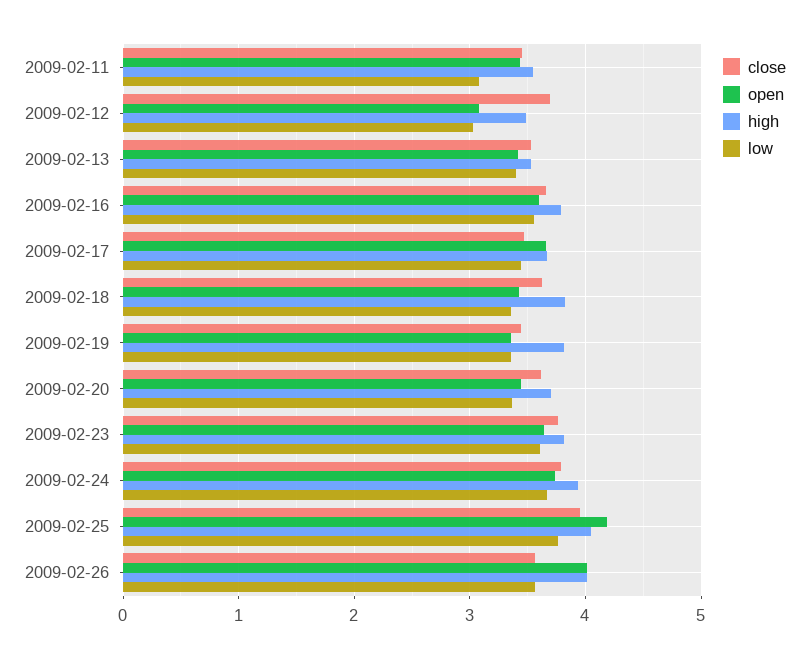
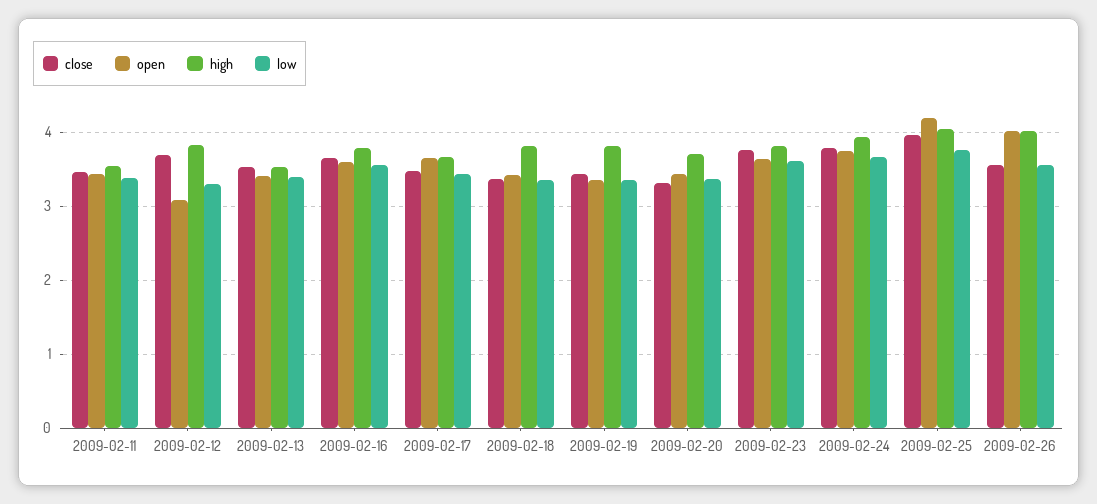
low, 2009-02-11: 3.1 -> 3.4
high, 2009-02-12: 3.5 -> 3.8
low, 2009-02-12: 3 -> 3.3
close, 2009-02-18: 3.6 -> 3.4
close, 2009-02-20: 3.6 -> 3.3

